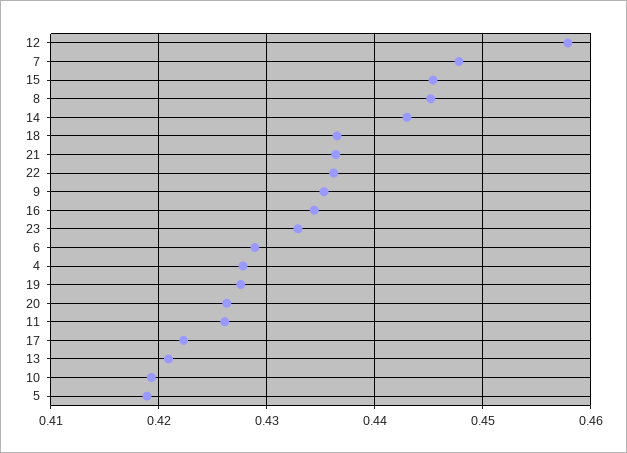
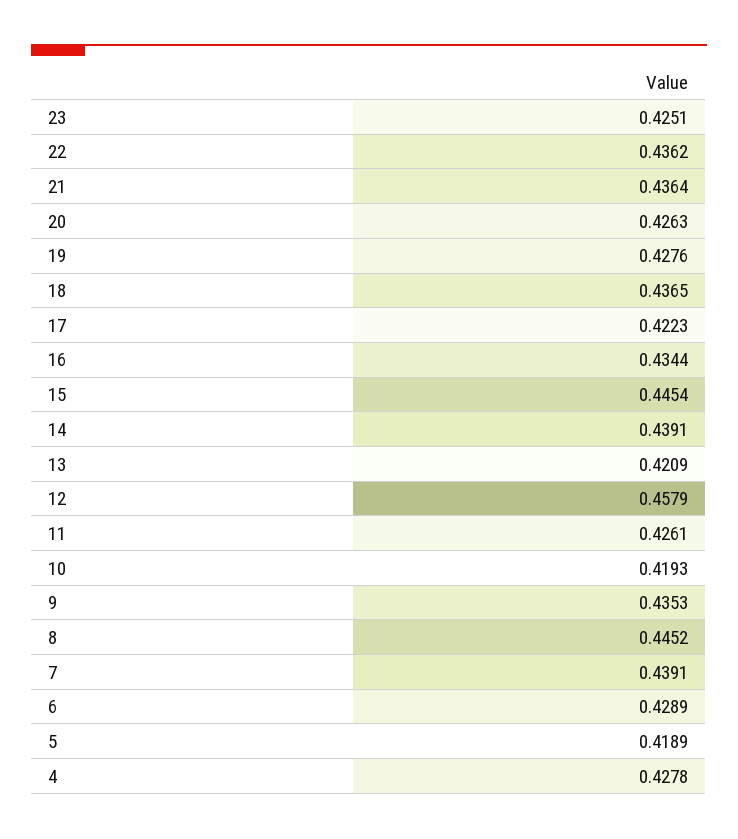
7: 0.448 -> 0.4391
14: 0.443 -> 0.4391
23: 0.433 -> 0.4251

